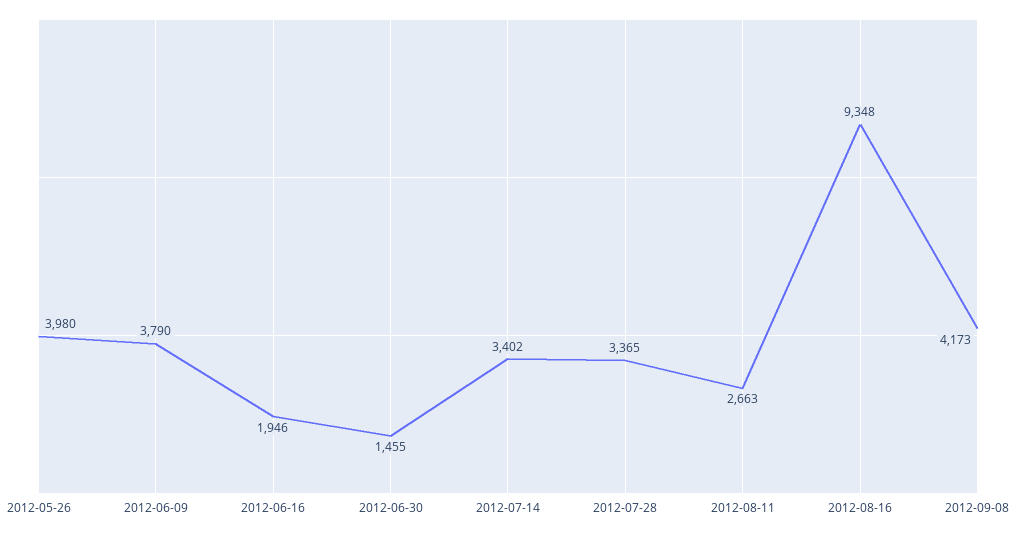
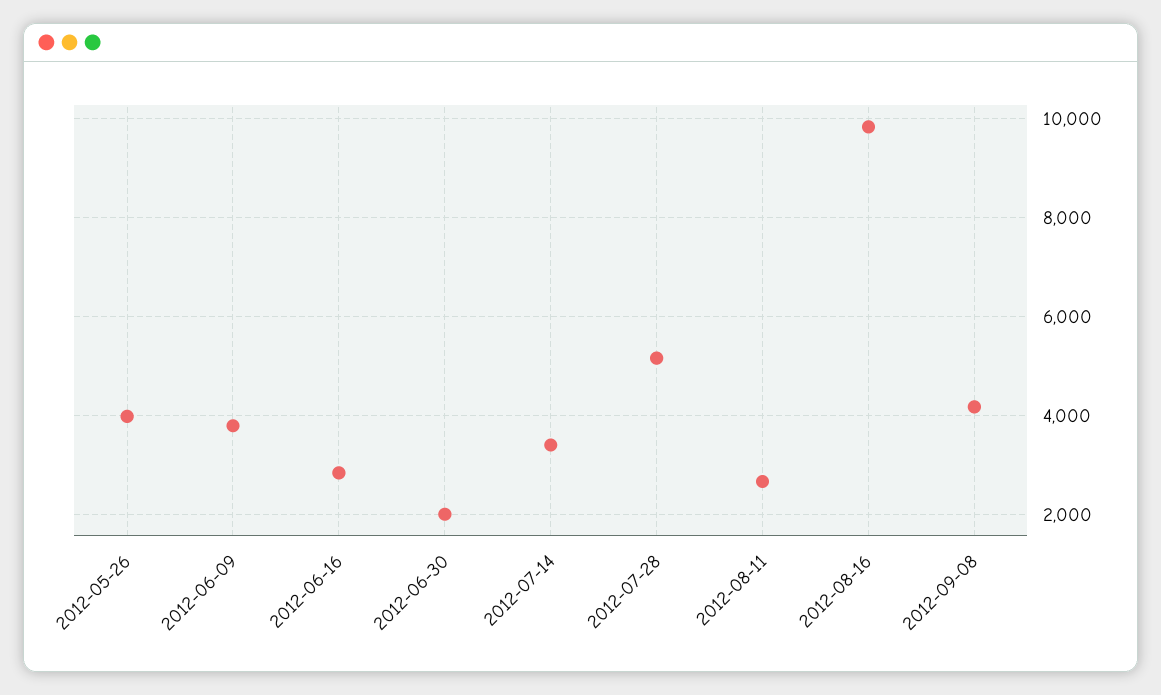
2012-06-16: 1946 -> 2800
2012-06-30: 1455 -> 2000
2012-07-28: 3365 -> 5200
2012-08-16: 9348 -> 9800

